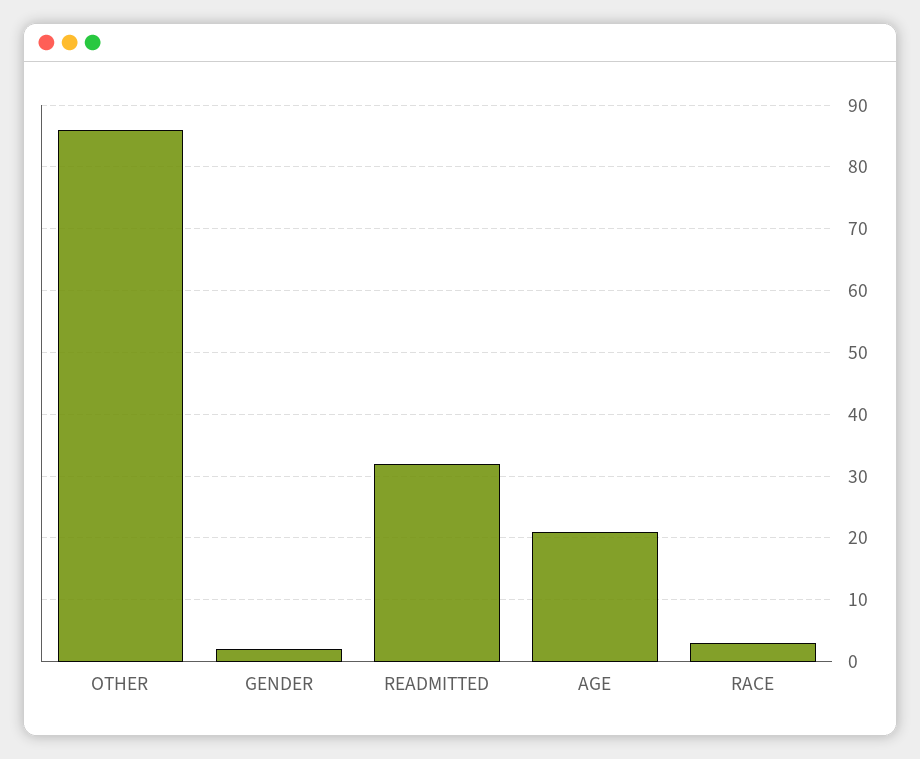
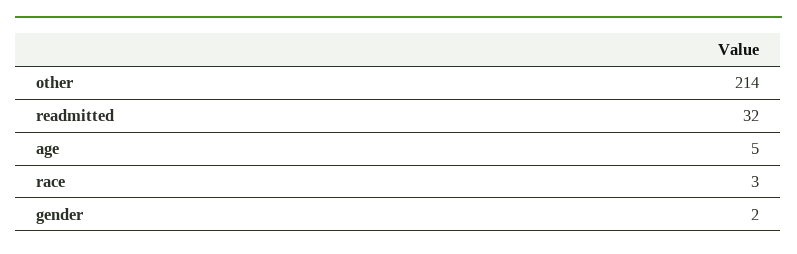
OTHER: 86 -> 214
AGE: 21 -> 5

